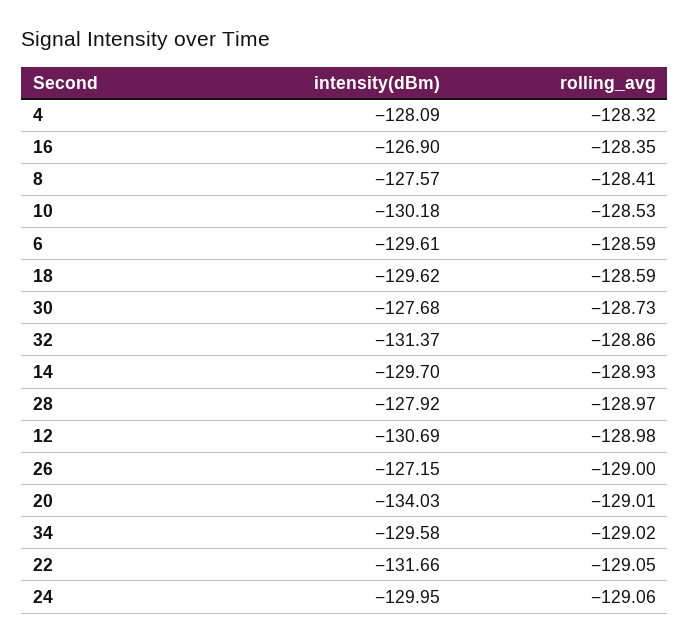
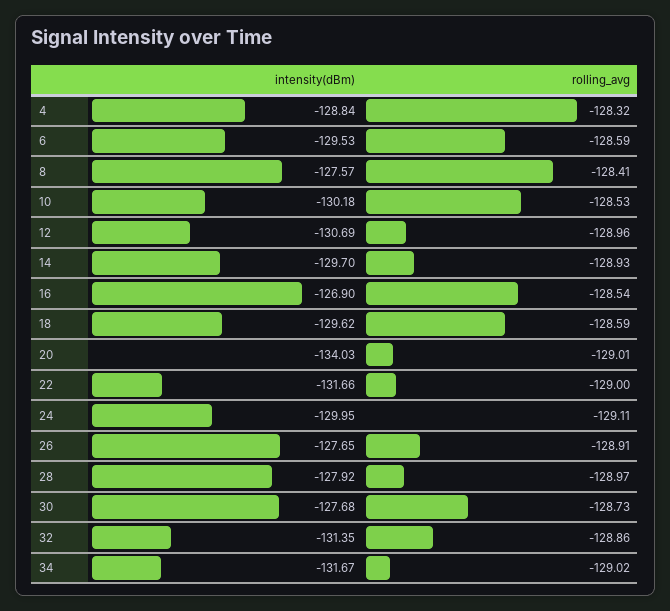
intensity(dBm), 4: -128.09 -> -128.84
rolling_avg, 16: -128.35 -> -128.54
intensity(dBm), 6: -129.61 -> -129.53
intensity(dBm), 32: -131.37 -> -131.35
rolling_avg, 12: -128.98 -> -128.96
intensity(dBm), 26: -127.15 -> -127.65
rolling_avg, 26: -129 -> -128.91
intensity(dBm), 34: -129.58 -> -131.67
rolling_avg, 22: -129.05 -> -129
rolling_avg, 24: -129.06 -> -129.11

